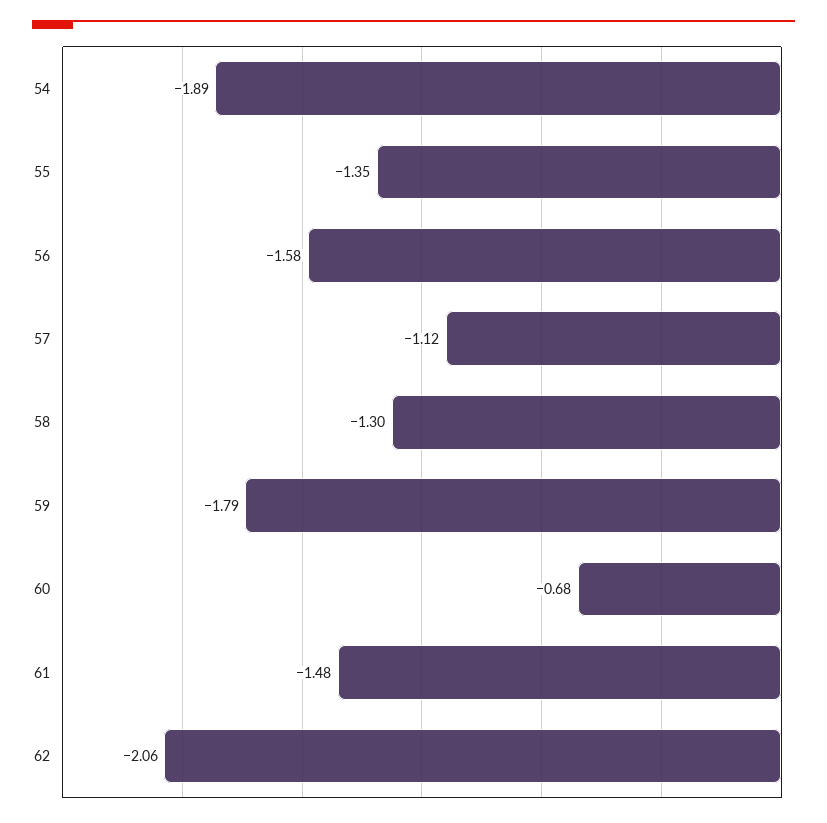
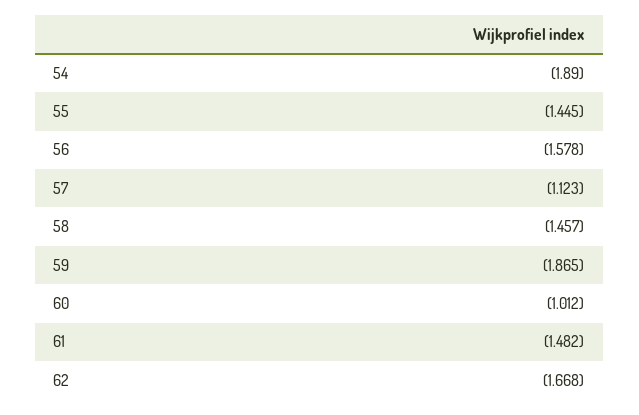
55: -1.35 -> -1.445
58: -1.3 -> -1.457
59: -1.79 -> -1.865
60: -0.68 -> -1.012
62: -2.06 -> -1.668

